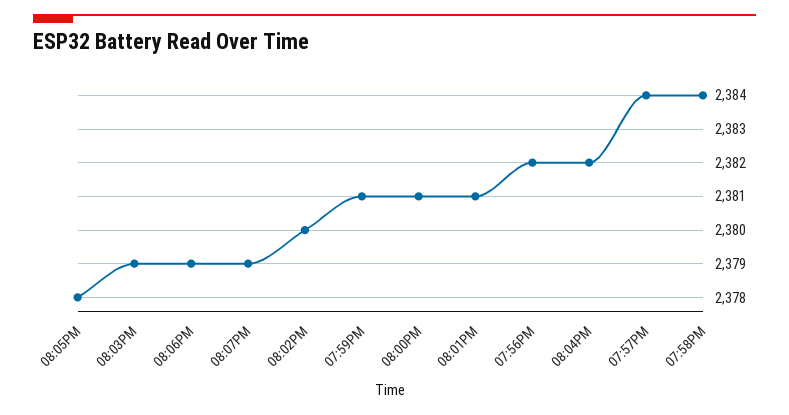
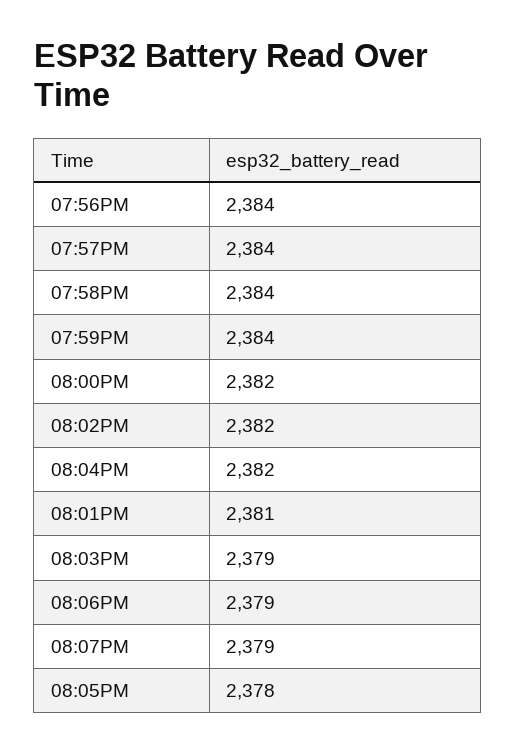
08:02PM: 2380 -> 2382
07:59PM: 2381 -> 2384
08:00PM: 2381 -> 2382
07:56PM: 2382 -> 2384

